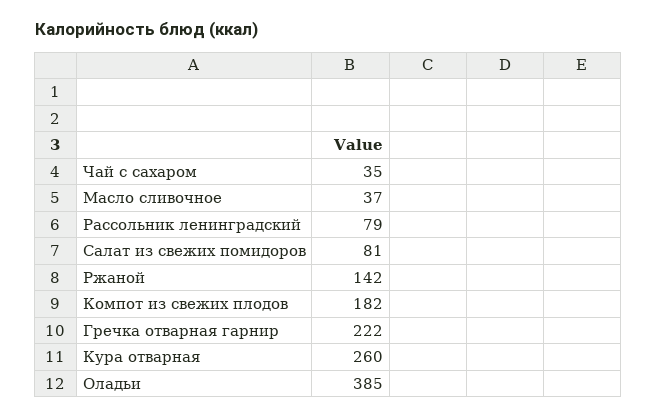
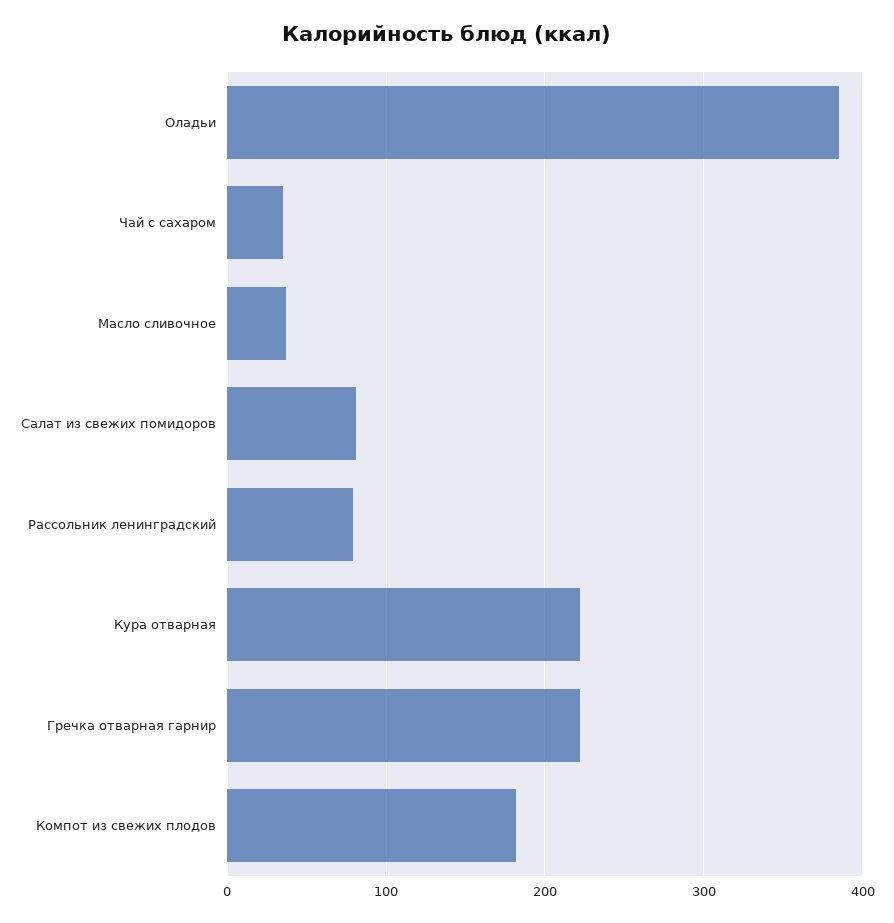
Ржаной: 142 -> none
Кура отварная: 260 -> 220

